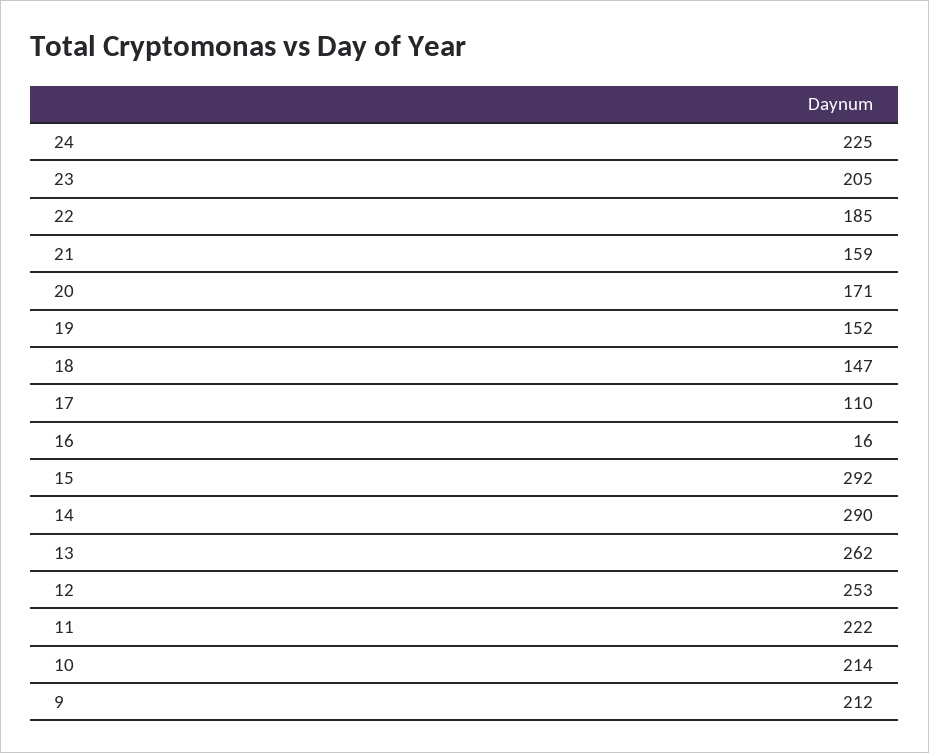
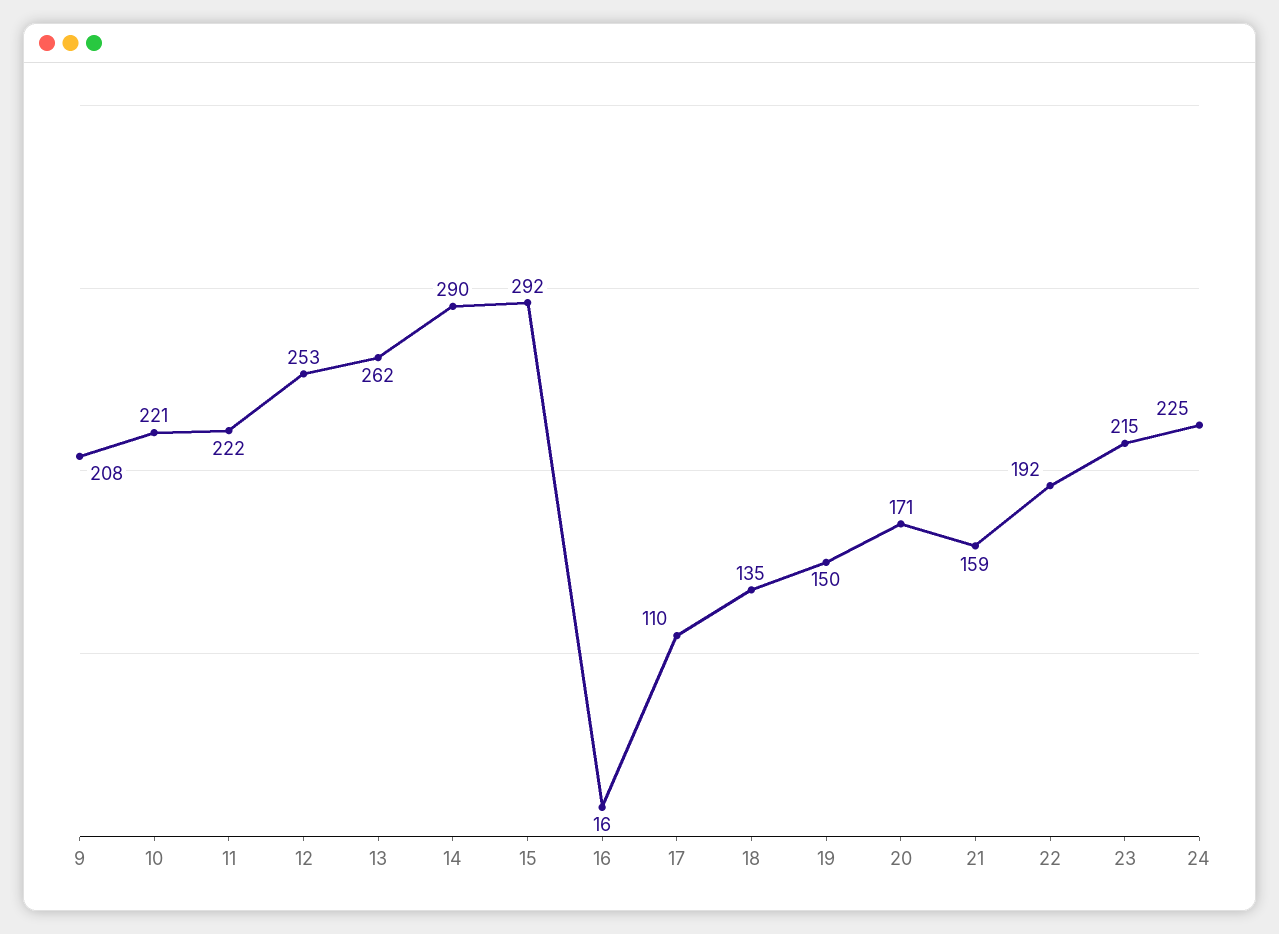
23: 205 -> 215
22: 185 -> 192
19: 152 -> 150
18: 147 -> 135
10: 214 -> 221
9: 212 -> 208

